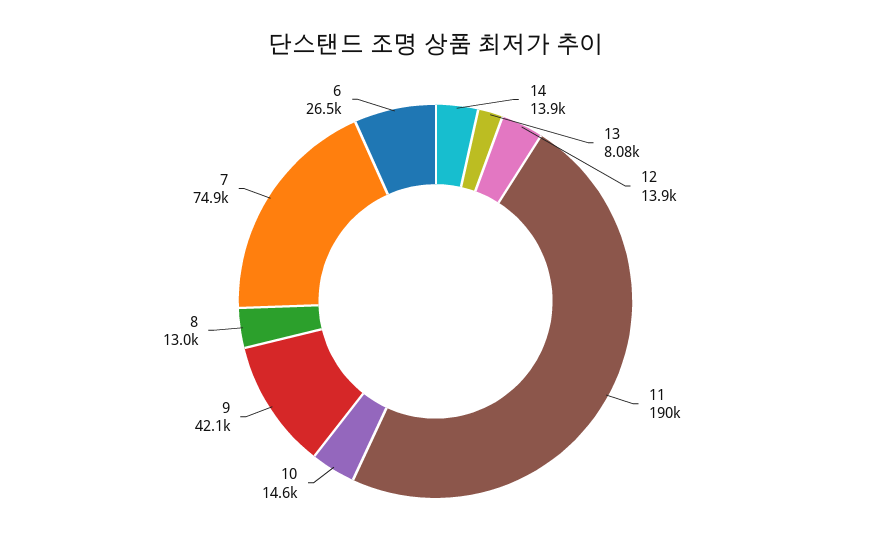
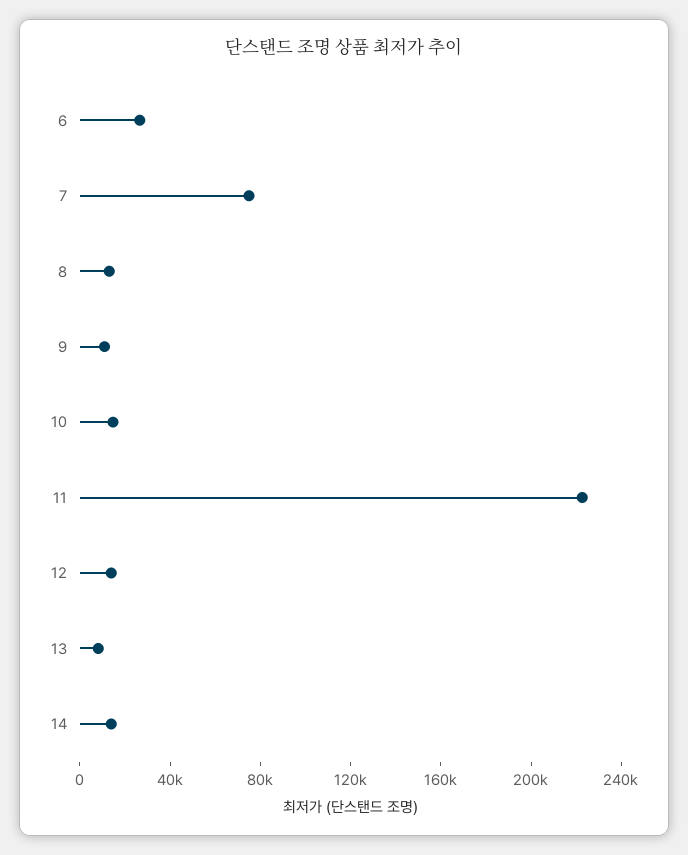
11: 190000 -> 220000
9: 42100 -> 10000

